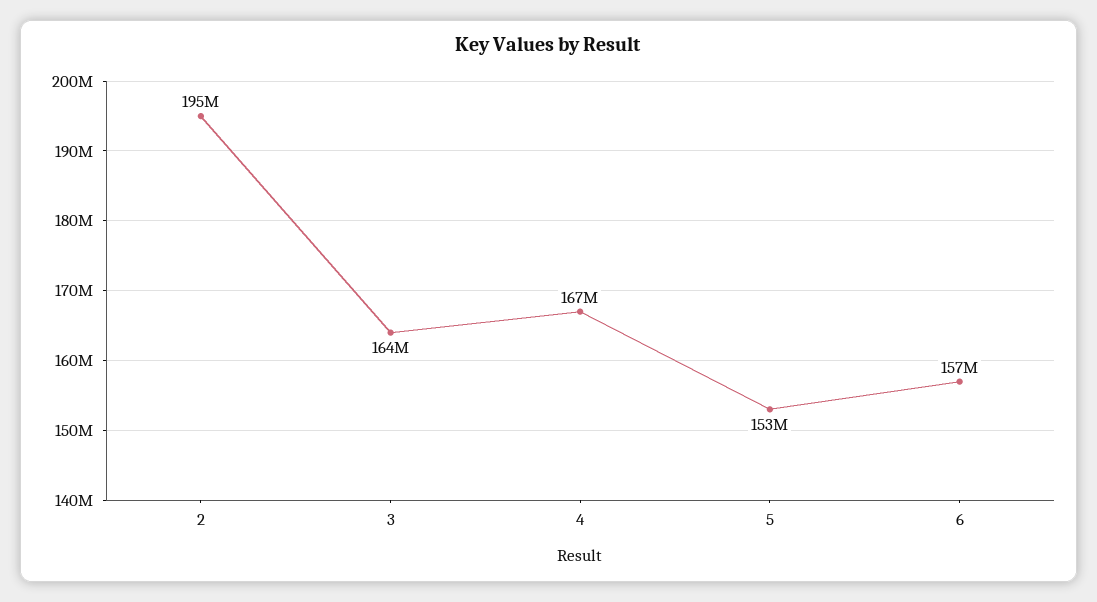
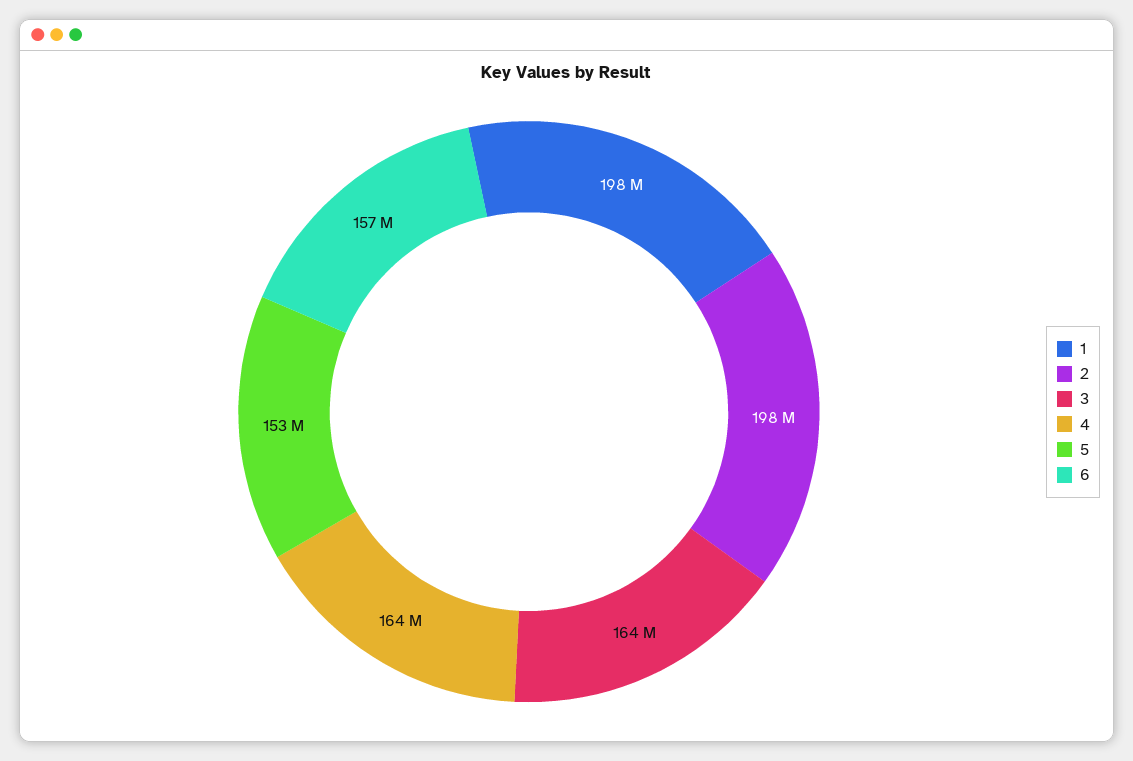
2: 195000000 -> 198000000
4: 167000000 -> 164000000
1: none -> 198000000

